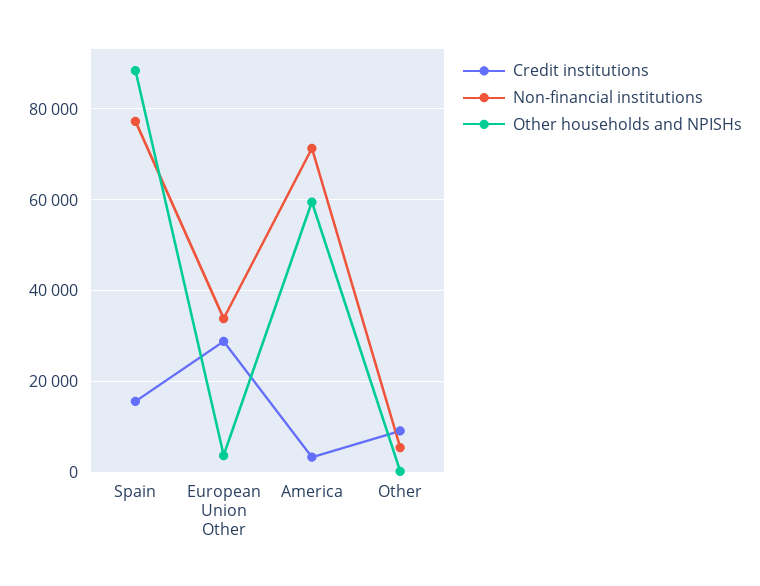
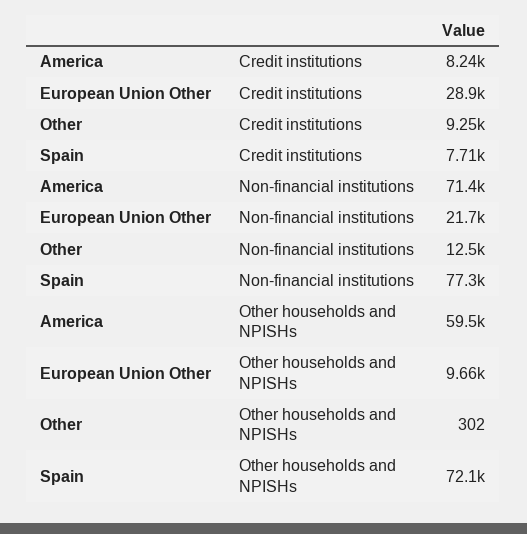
Credit institutions, Spain: 16000 -> 7710
Other households and NPISHs, Spain: 88000 -> 72100
Non-financial institutions, European Union Other: 34000 -> 21700
Other households and NPISHs, European Union Other: 4000 -> 9660
Credit institutions, America: 4000 -> 8240
Non-financial institutions, Other: 6000 -> 12500

